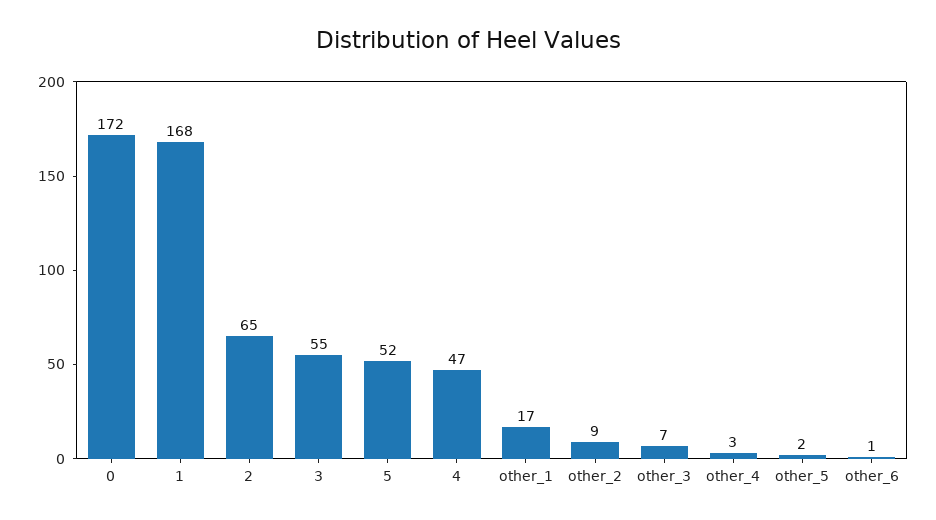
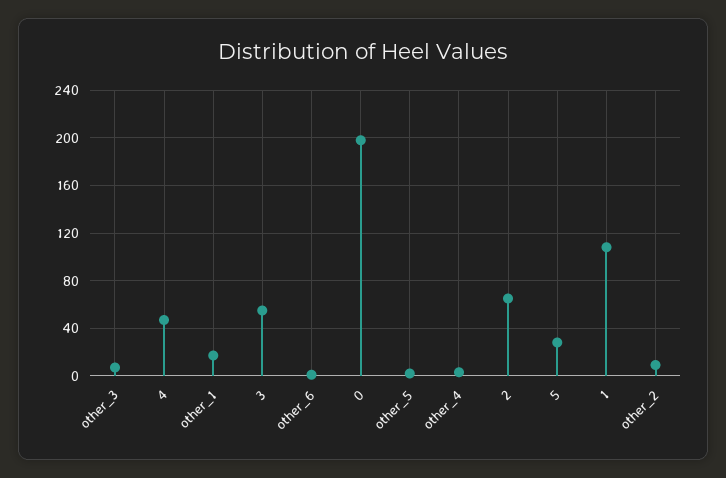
0: 172 -> 200
1: 168 -> 110
5: 52 -> 30

